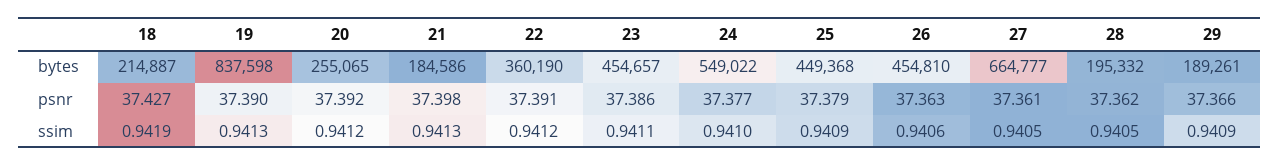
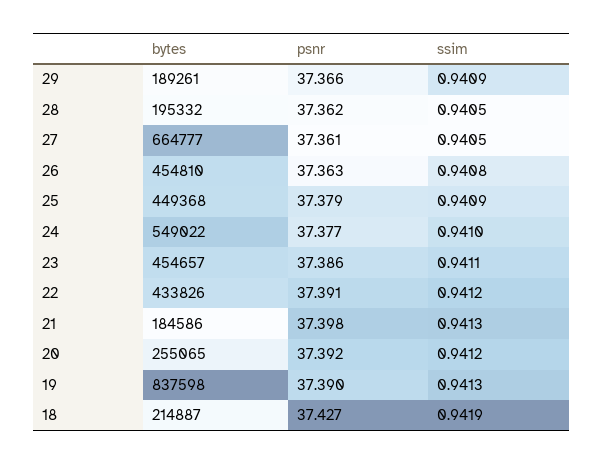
22, bytes: 360190 -> 433826
26, ssim: 0.9406 -> 0.9408

